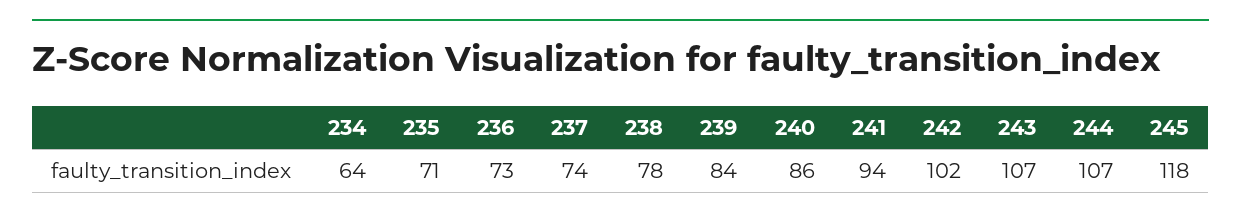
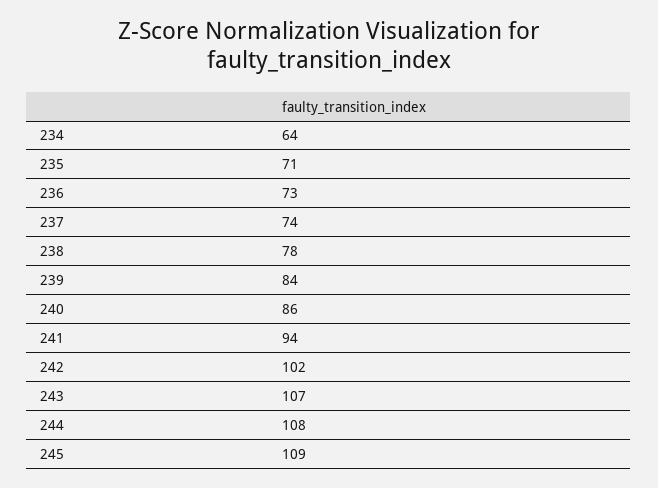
244: 107 -> 108
245: 118 -> 109

